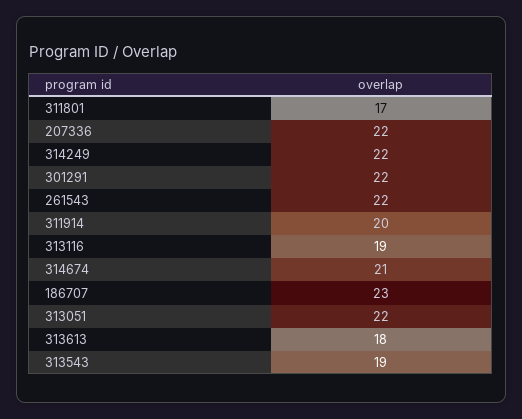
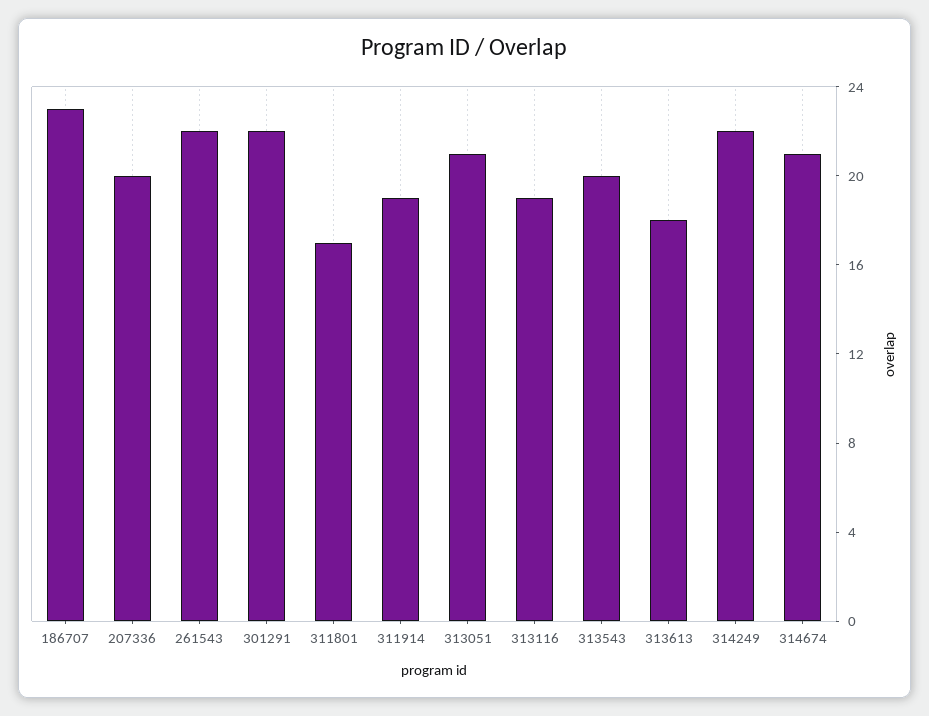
207336: 22 -> 20
311914: 20 -> 19
313051: 22 -> 21
313543: 19 -> 20

